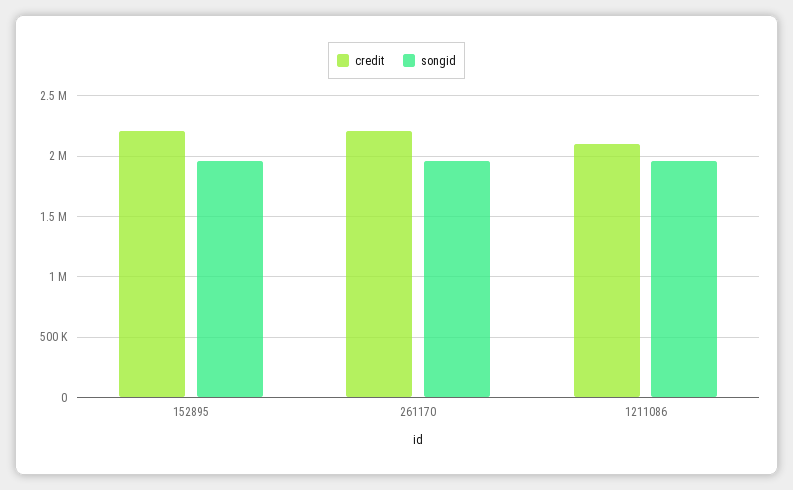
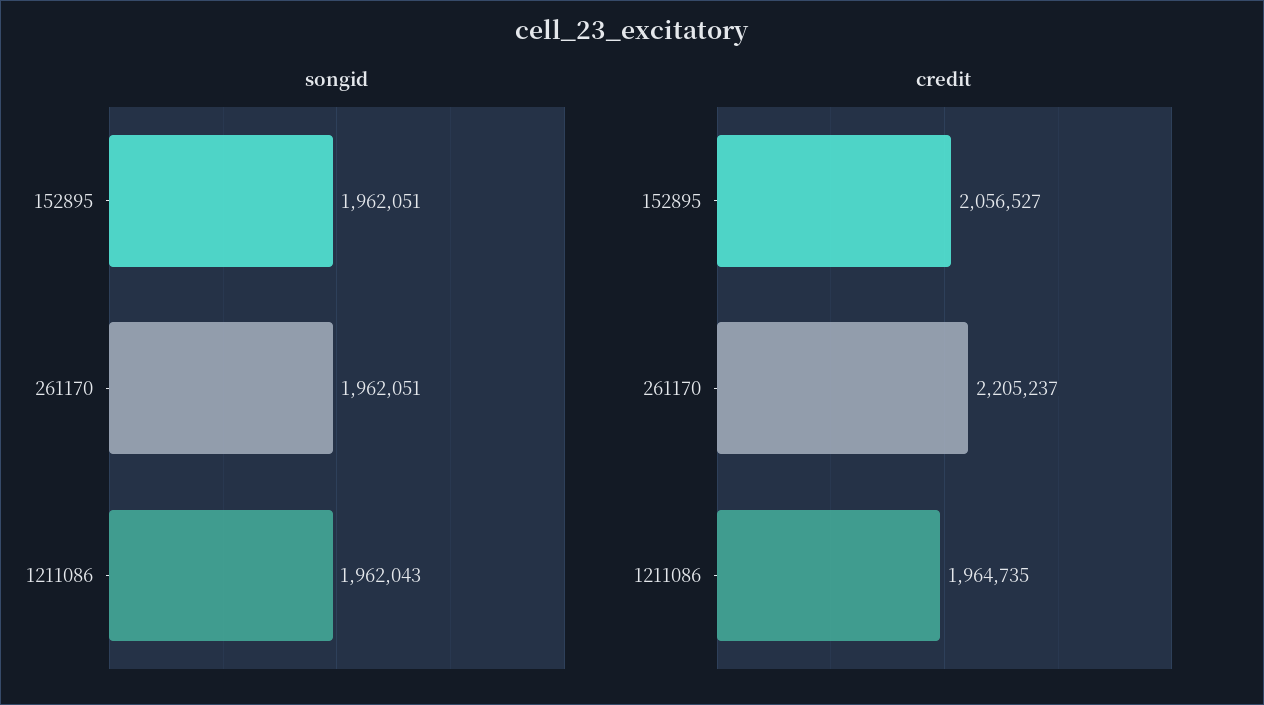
credit, 152895: 2200000 -> 2056527
credit, 1211086: 2100000 -> 1964735

